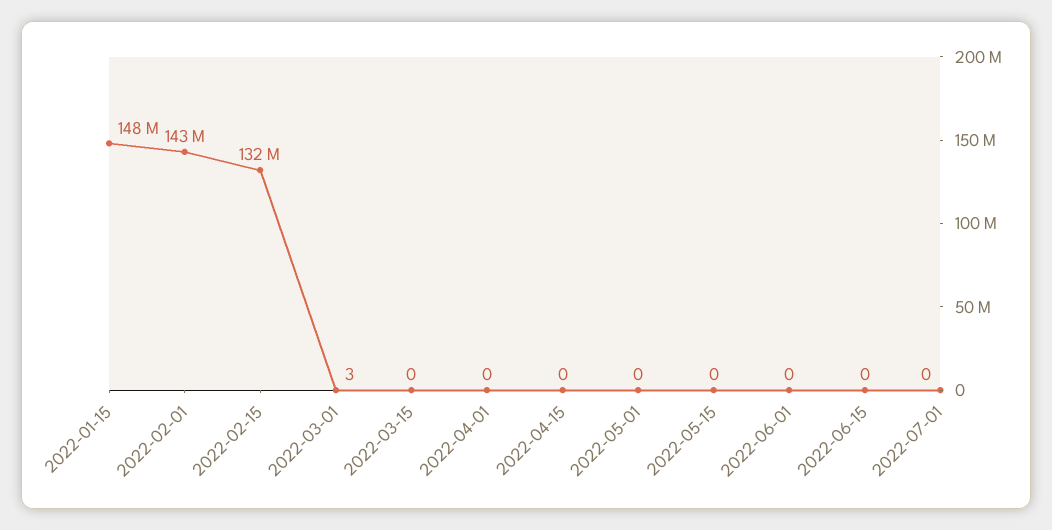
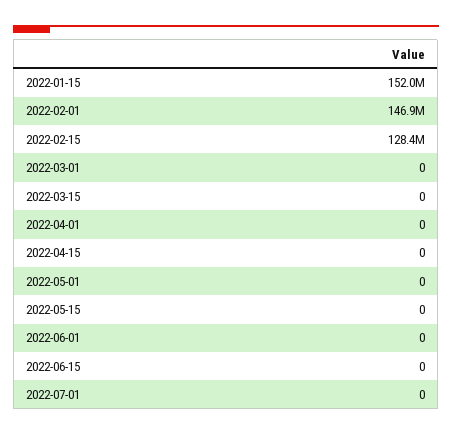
2022-01-15: 148000000 -> 152000000
2022-02-01: 143000000 -> 146900000
2022-02-15: 132000000 -> 128400000
2022-03-01: 3 -> 0

